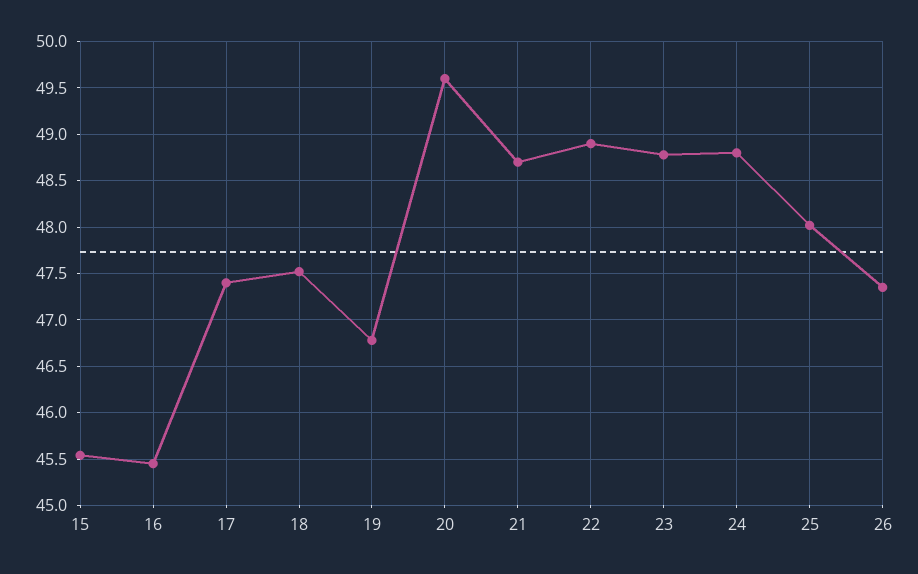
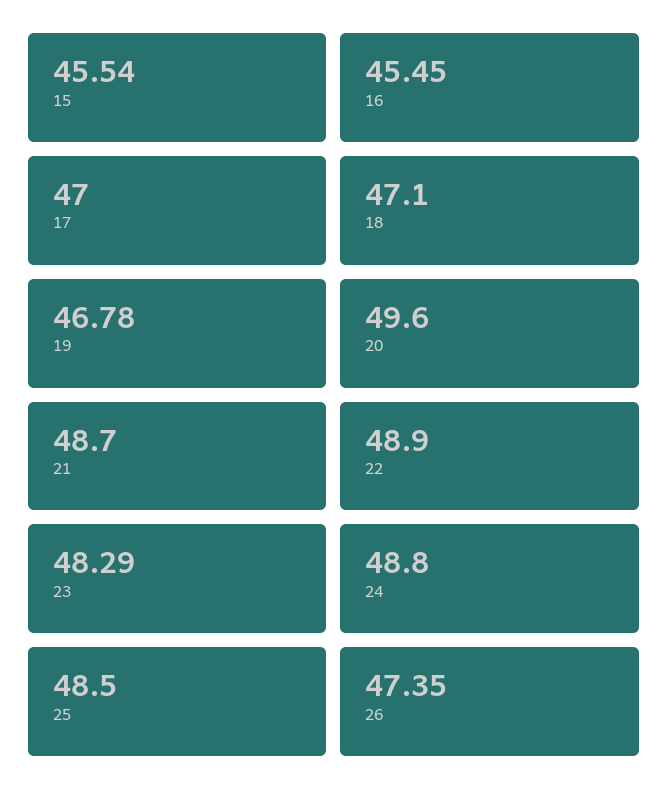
17: 47.4 -> 47
18: 47.5 -> 47.1
23: 48.8 -> 48.29
25: 48 -> 48.5

